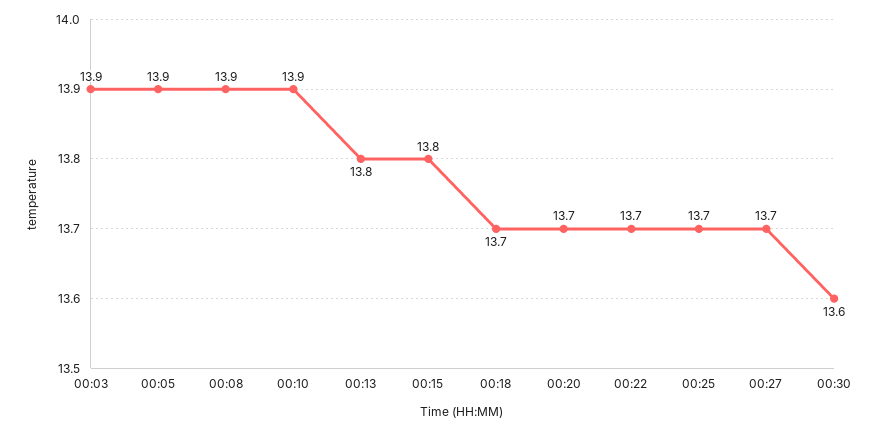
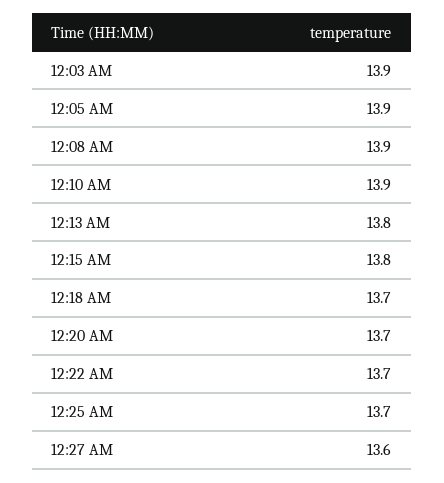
00:27: 13.7 -> 13.6
00:30: 13.6 -> none

